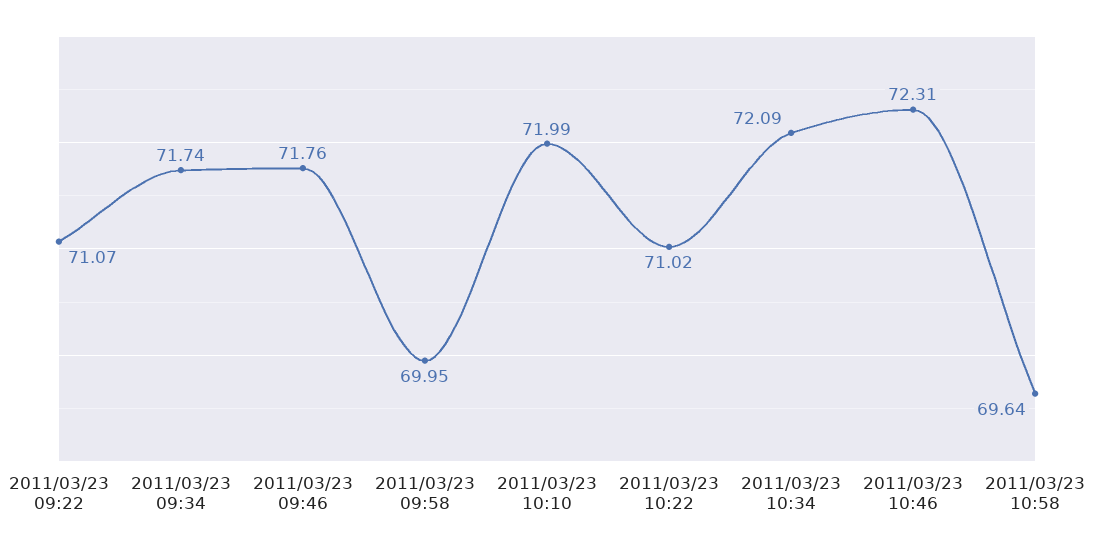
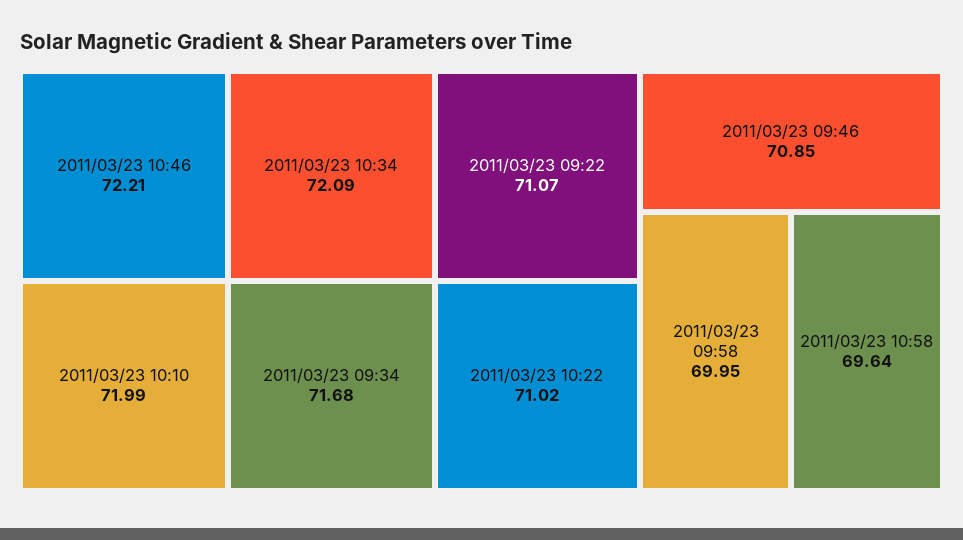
2011/03/23 09:34: 71.74 -> 71.68
2011/03/23 09:46: 71.76 -> 70.85
2011/03/23 10:46: 72.31 -> 72.21

